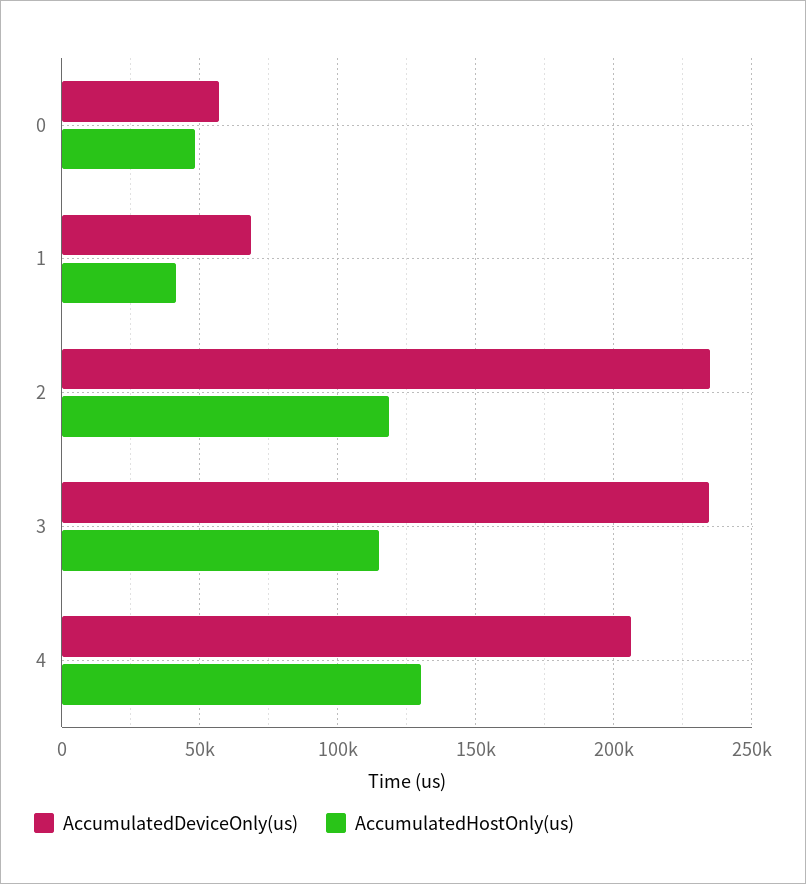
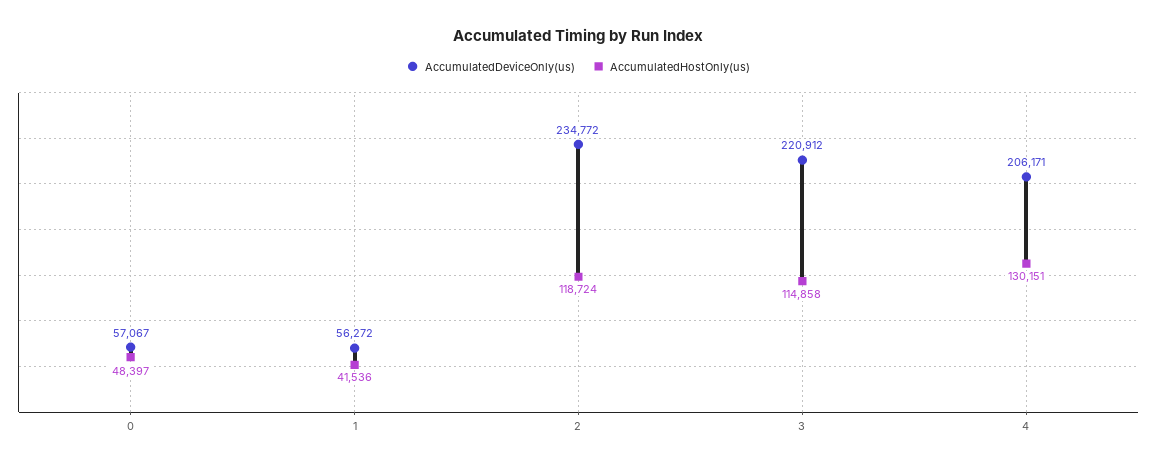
AccumulatedDeviceOnly(us), 1: 70000 -> 56272
AccumulatedDeviceOnly(us), 3: 235000 -> 220912

